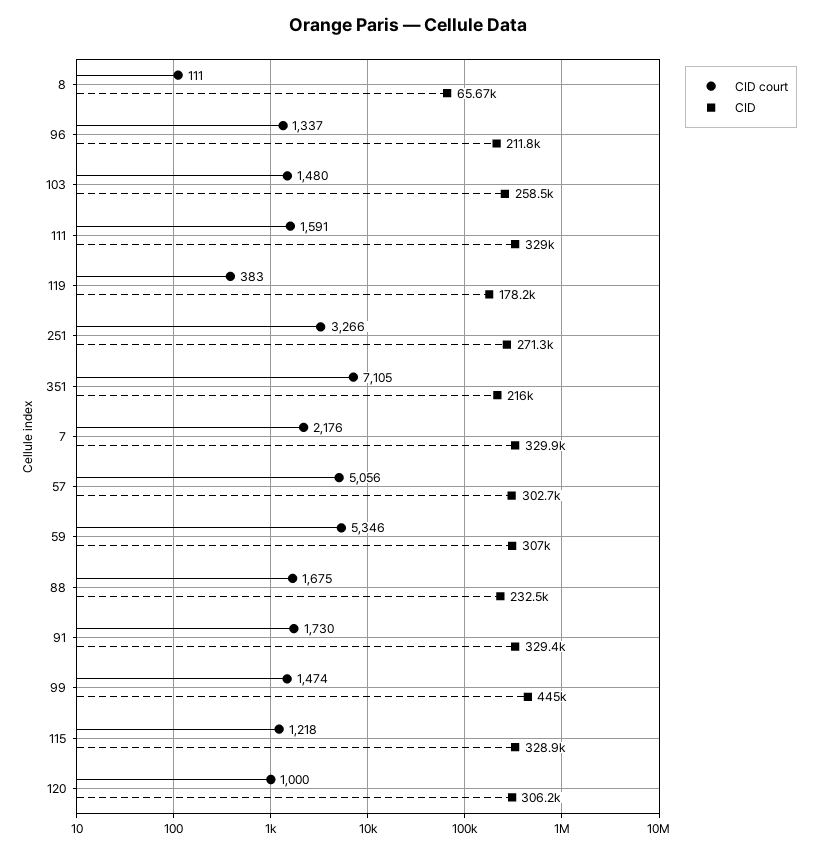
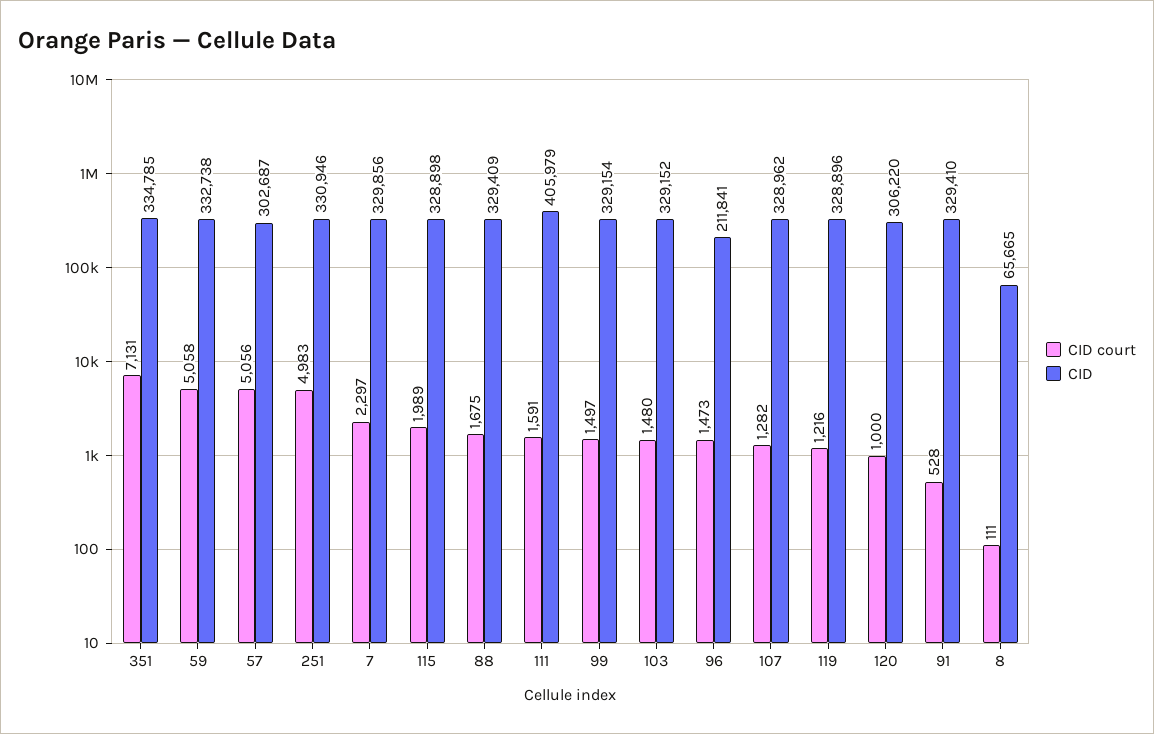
CID court, 96: 1337 -> 1473
CID, 103: 258500 -> 329152
CID, 111: 329000 -> 405979
CID court, 119: 383 -> 1216
CID, 119: 178200 -> 328896
CID court, 251: 3266 -> 4983
CID, 251: 271300 -> 330946
CID court, 351: 7105 -> 7131
CID, 351: 216000 -> 334785
CID court, 7: 2176 -> 2297
CID court, 59: 5346 -> 5058
CID, 59: 307000 -> 332738
CID, 88: 232500 -> 329409
CID court, 91: 1730 -> 528
CID court, 99: 1474 -> 1497
CID, 99: 445000 -> 329154
CID court, 115: 1218 -> 1989
CID court, 107: none -> 1282
CID, 107: none -> 328962

